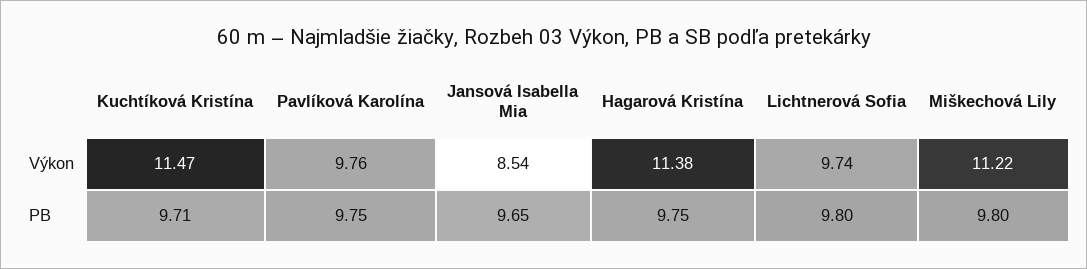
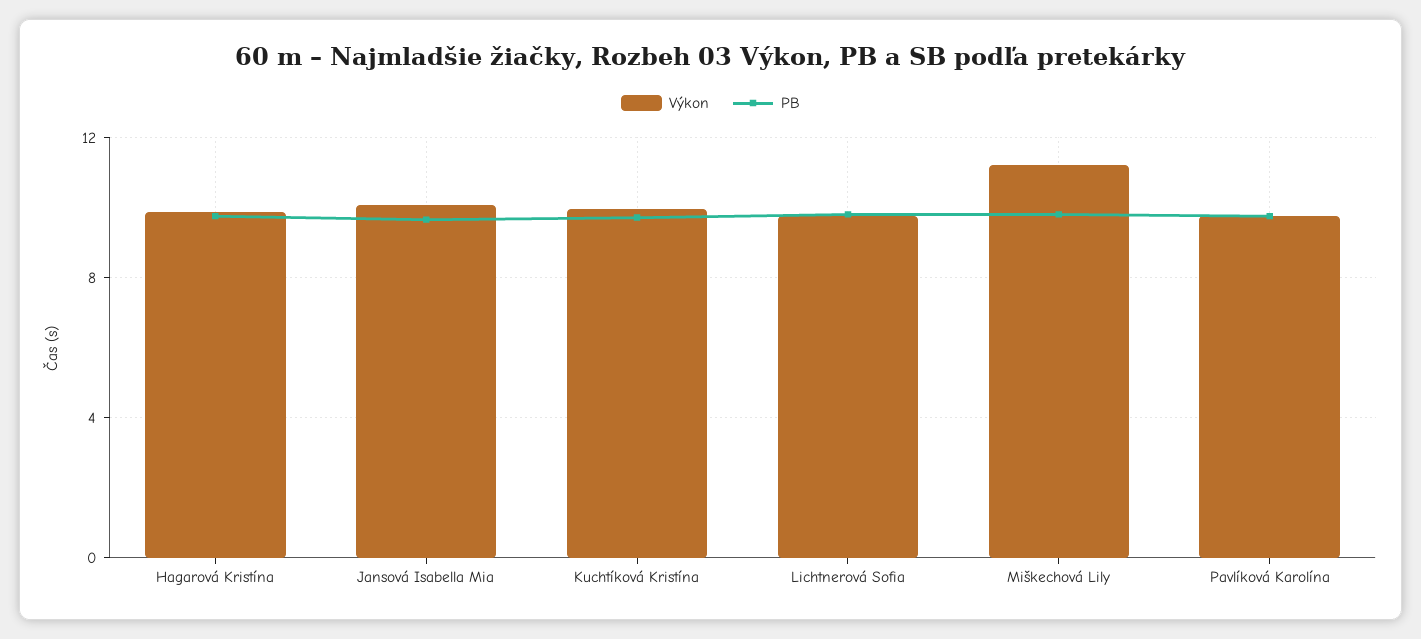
Výkon, Kuchtíková Kristína: 11.47 -> 10
Výkon, Jansová Isabella Mia: 8.54 -> 10
Výkon, Hagarová Kristína: 11.38 -> 10

